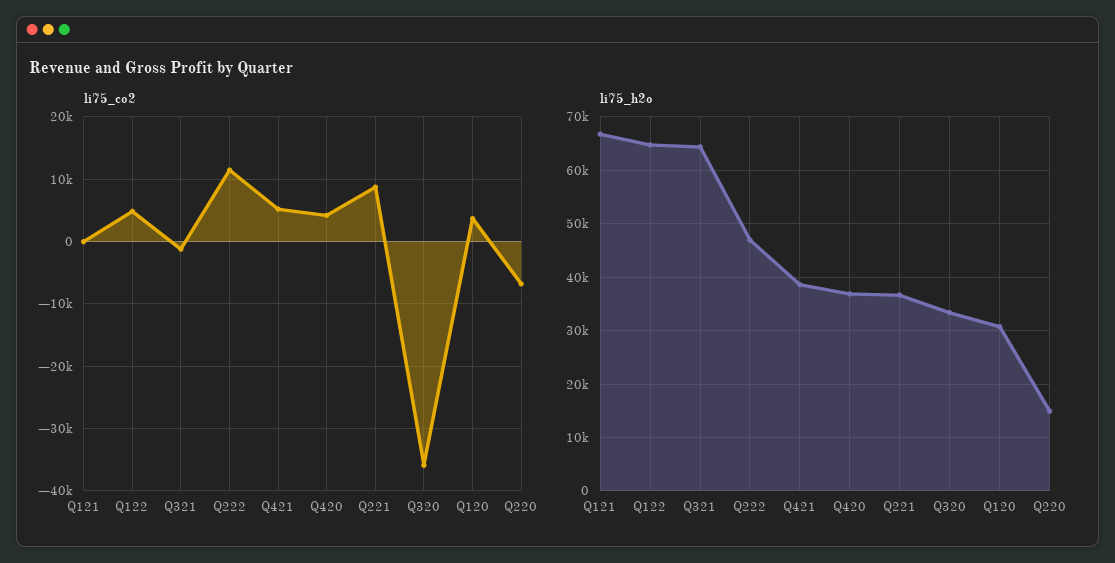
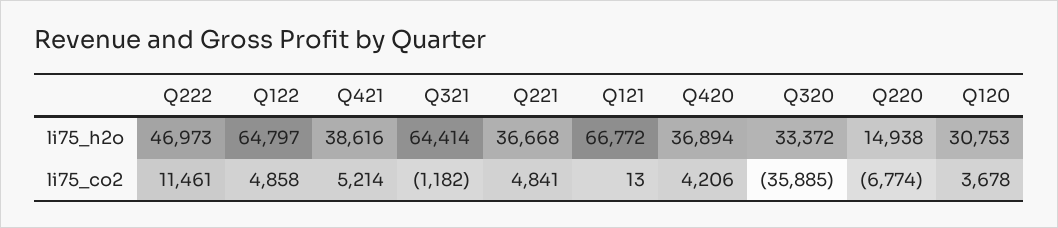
li75_co2, Q221: 9000 -> 4841

